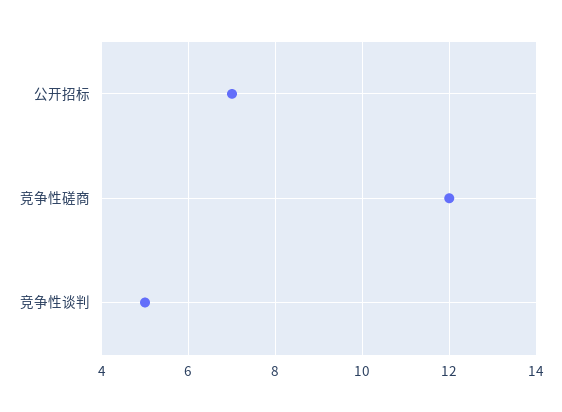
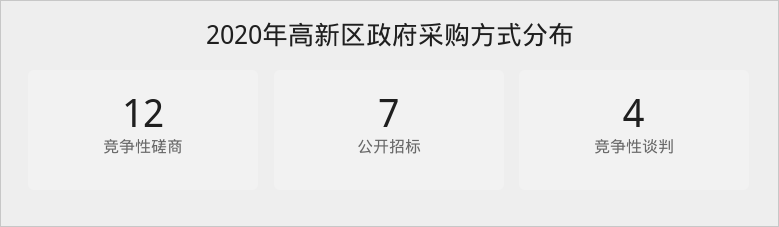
竞争性谈判: 5 -> 4

